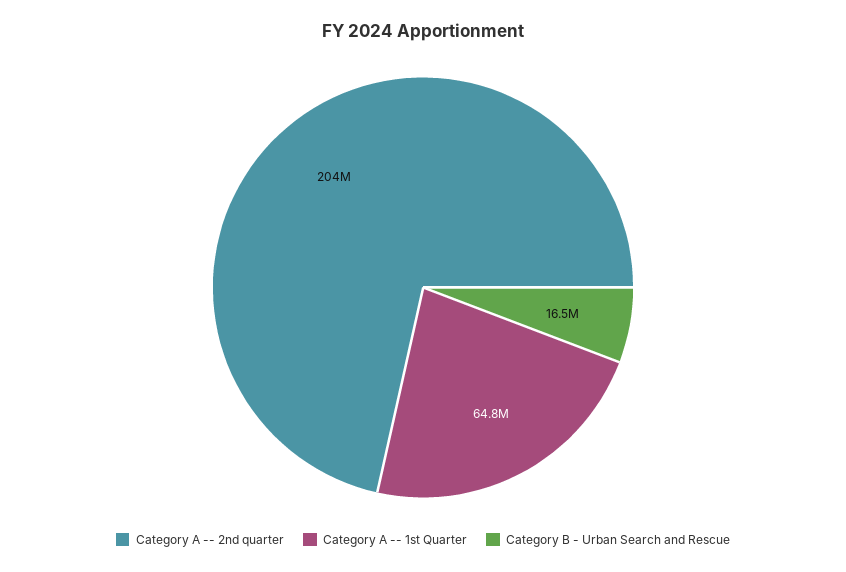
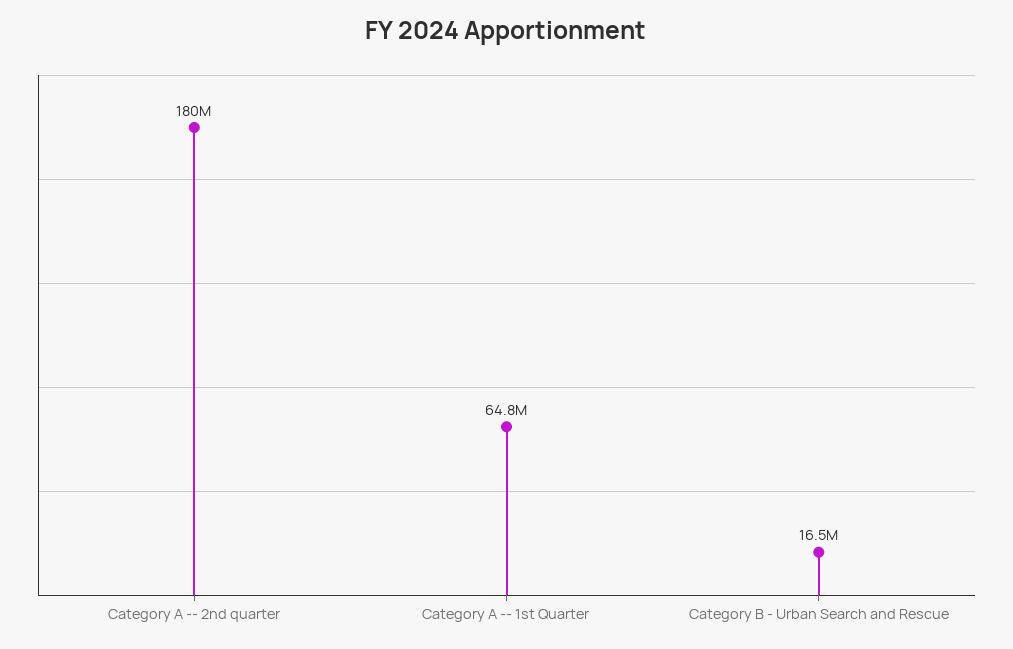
Category A -- 2nd quarter: 204000000 -> 180000000

